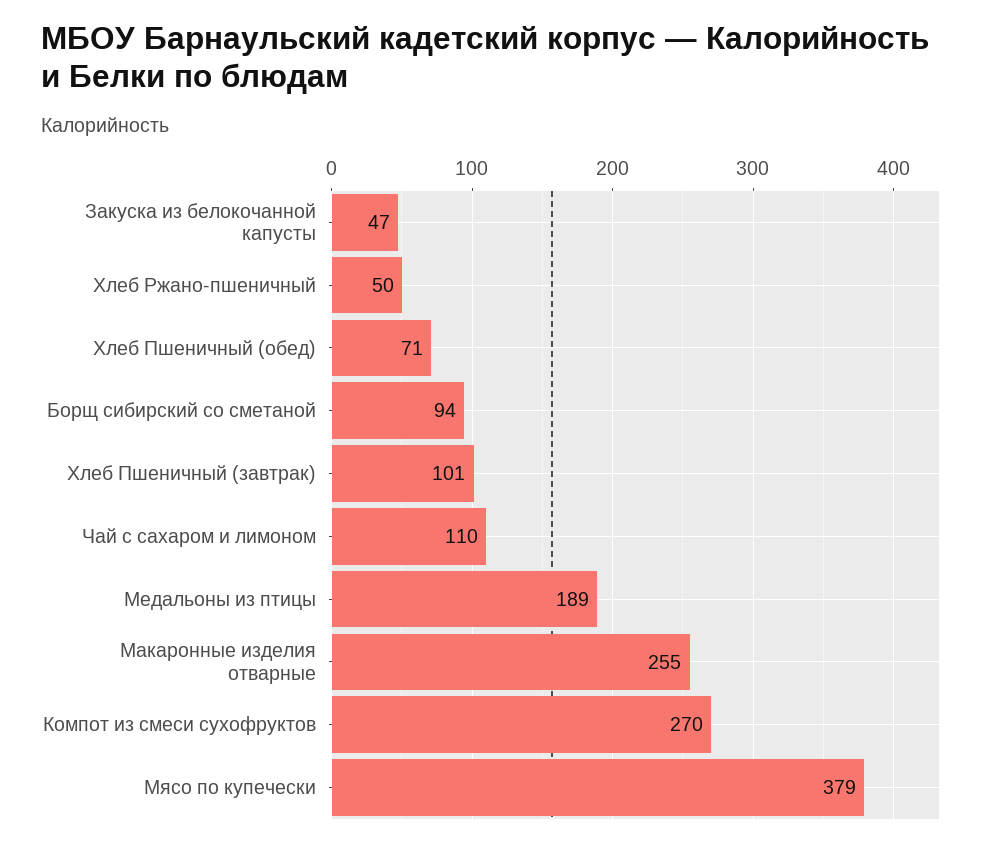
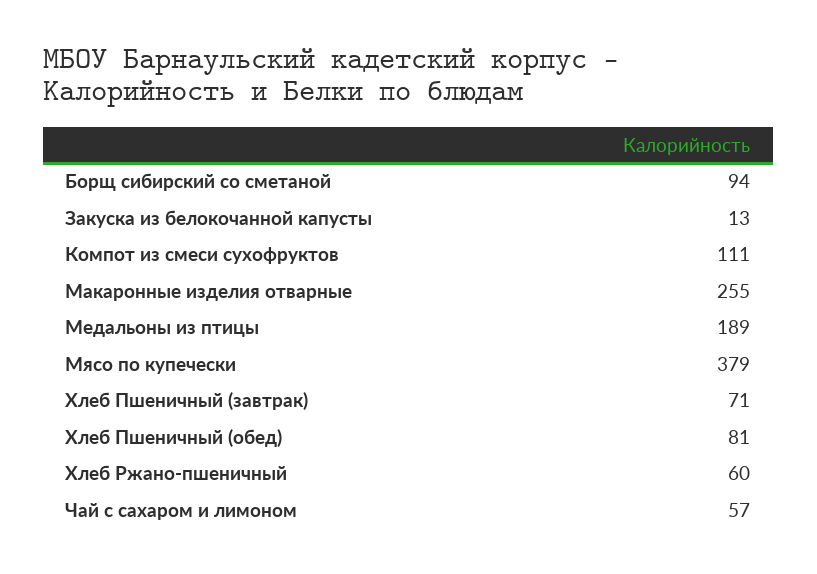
Закуска из белокочанной капусты: 47 -> 13
Хлеб Ржано-пшеничный: 50 -> 60
Хлеб Пшеничный (обед): 71 -> 81
Хлеб Пшеничный (завтрак): 101 -> 71
Чай с сахаром и лимоном: 110 -> 57
Компот из смеси сухофруктов: 270 -> 111

